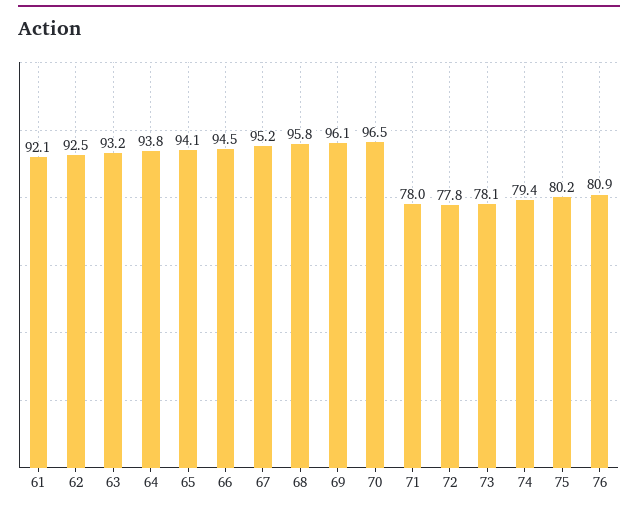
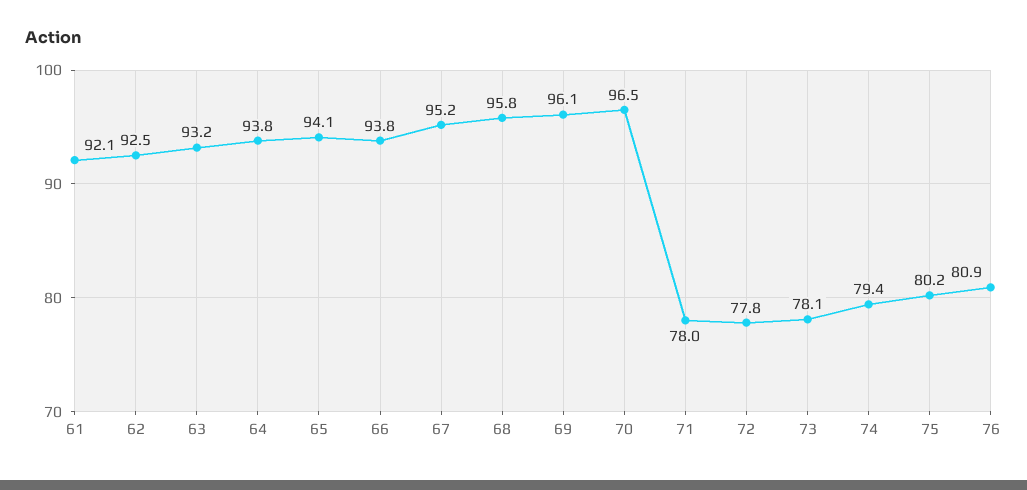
66: 94.5 -> 93.8

